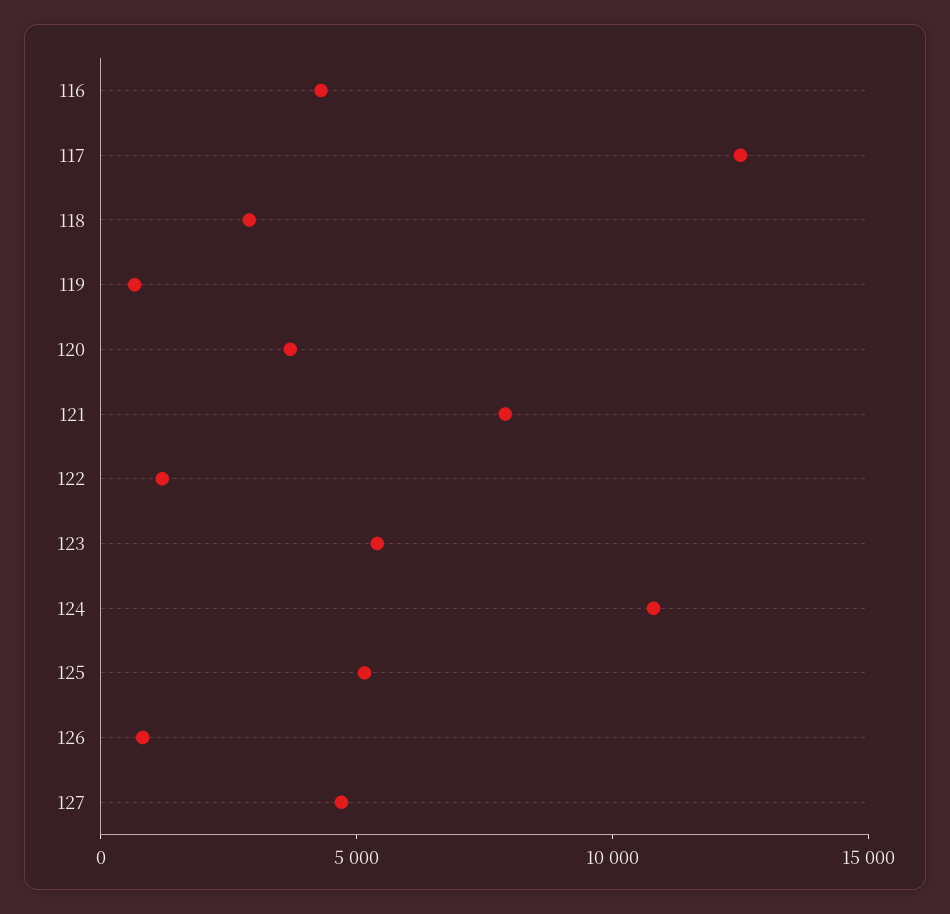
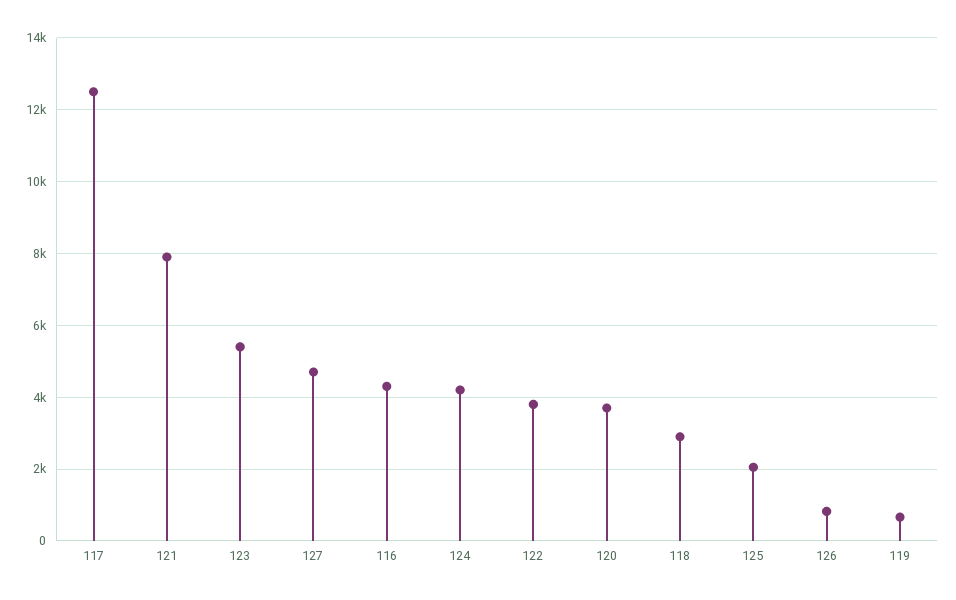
122: 1000 -> 3800
124: 11000 -> 4200
125: 5000 -> 2000

